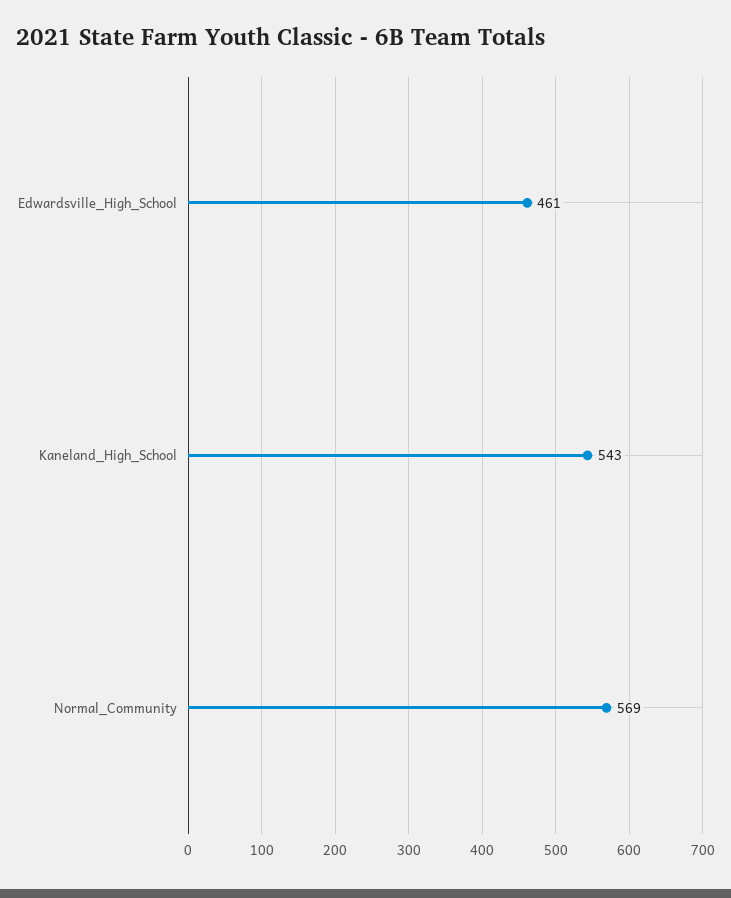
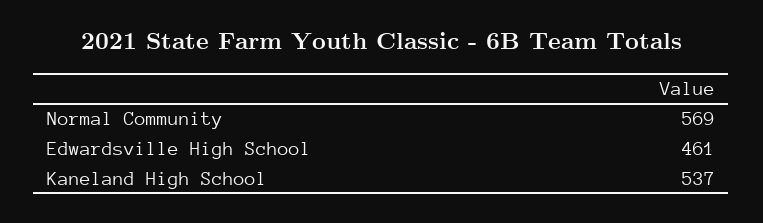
Kaneland_High_School: 543 -> 537

